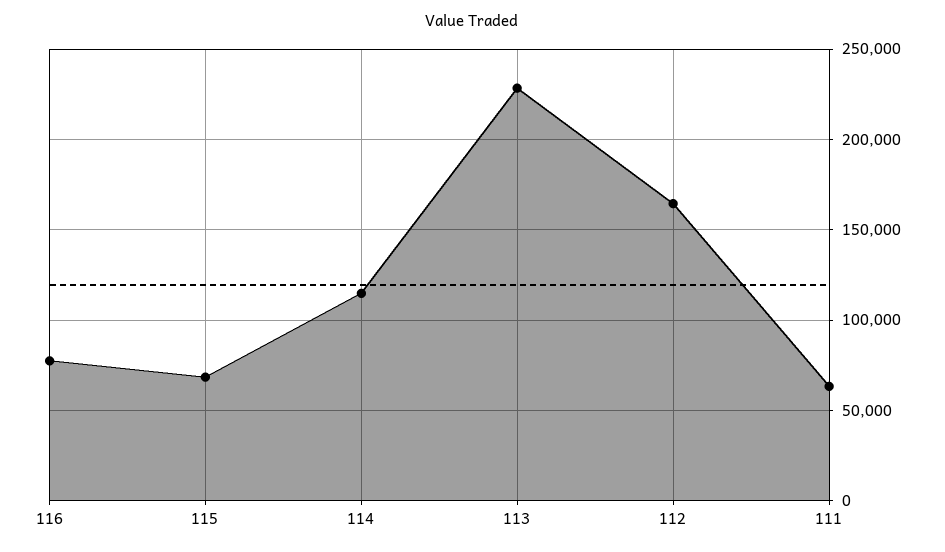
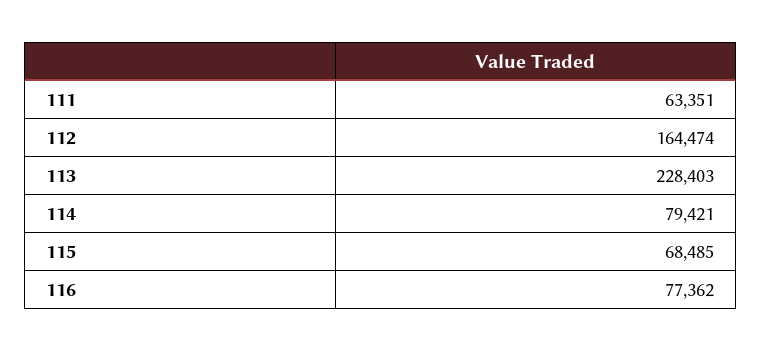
114: 115000 -> 79421

